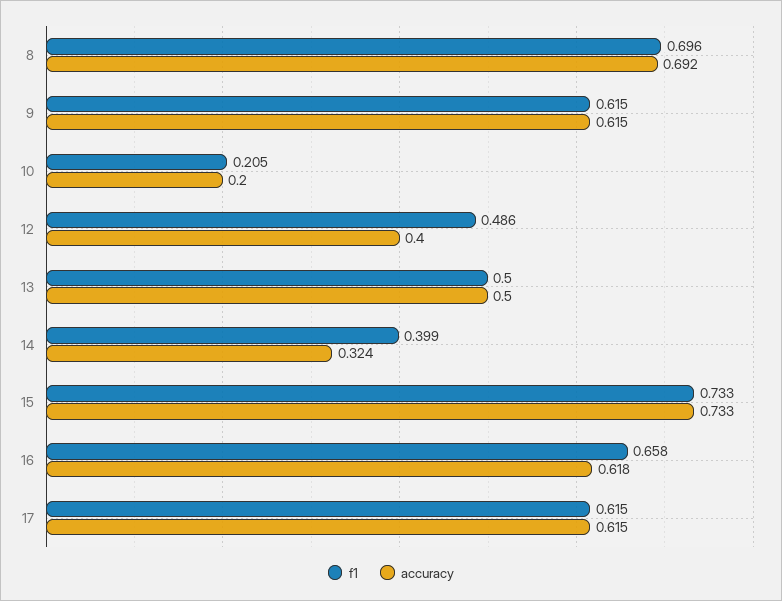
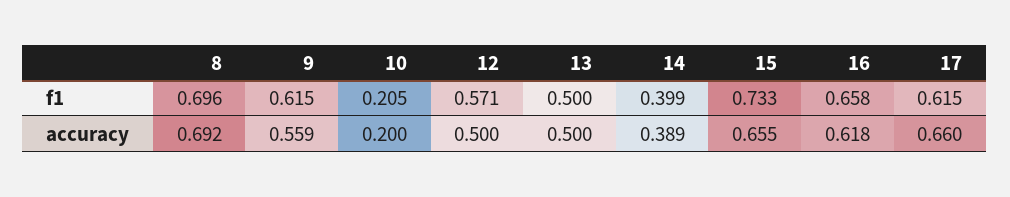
accuracy, 9: 0.615 -> 0.559
f1, 12: 0.486 -> 0.571
accuracy, 12: 0.4 -> 0.5
accuracy, 14: 0.324 -> 0.389
accuracy, 15: 0.733 -> 0.655
accuracy, 17: 0.615 -> 0.66

